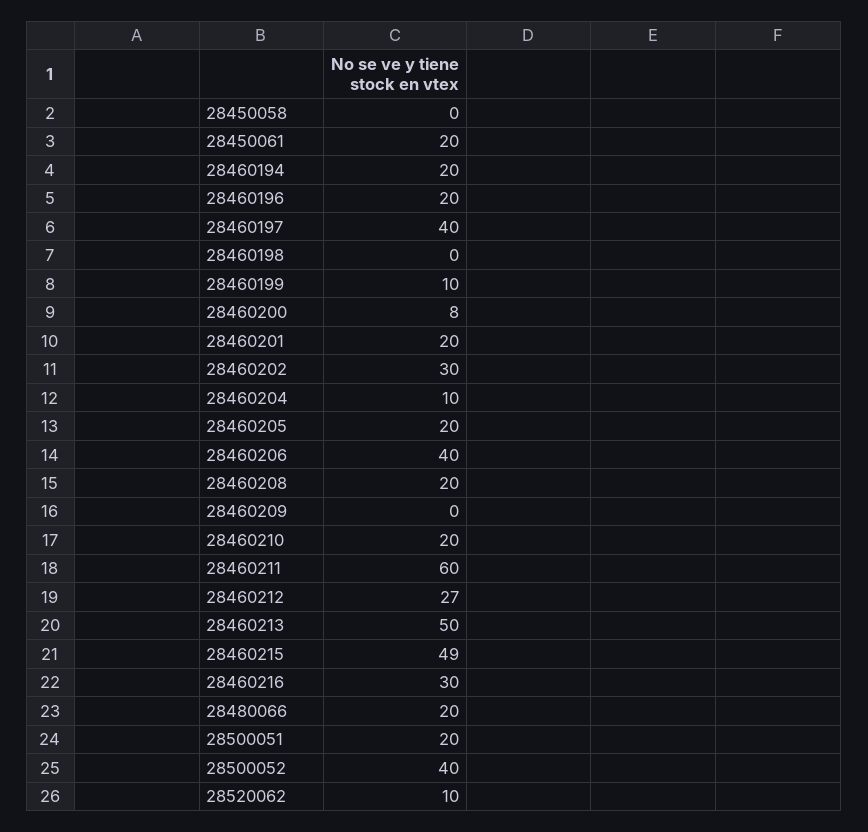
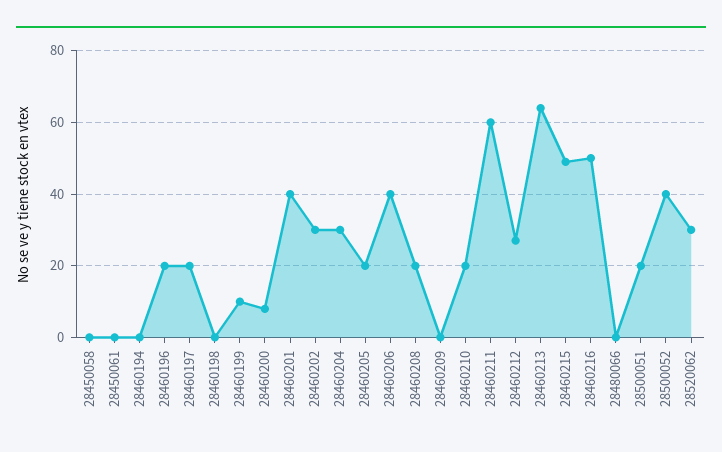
28450061: 20 -> 0
28460194: 20 -> 0
28460197: 40 -> 20
28460201: 20 -> 40
28460204: 10 -> 30
28460213: 50 -> 65
28460216: 30 -> 50
28480066: 20 -> 0
28520062: 10 -> 30

